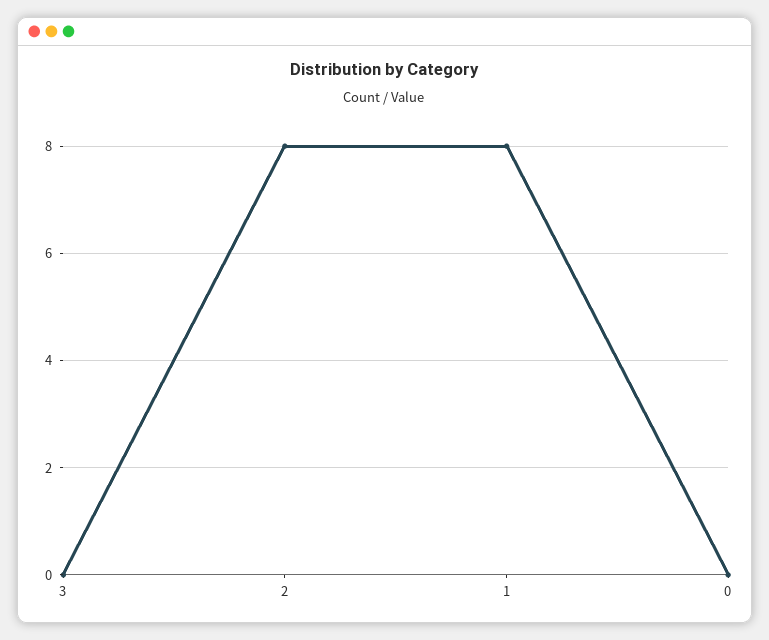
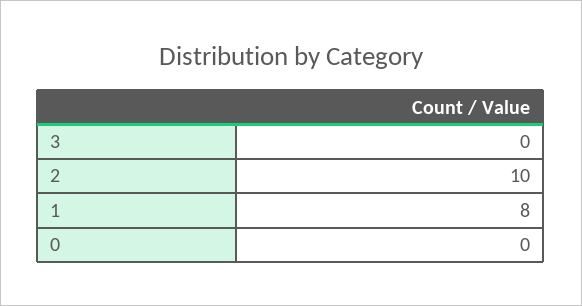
2: 8 -> 10

